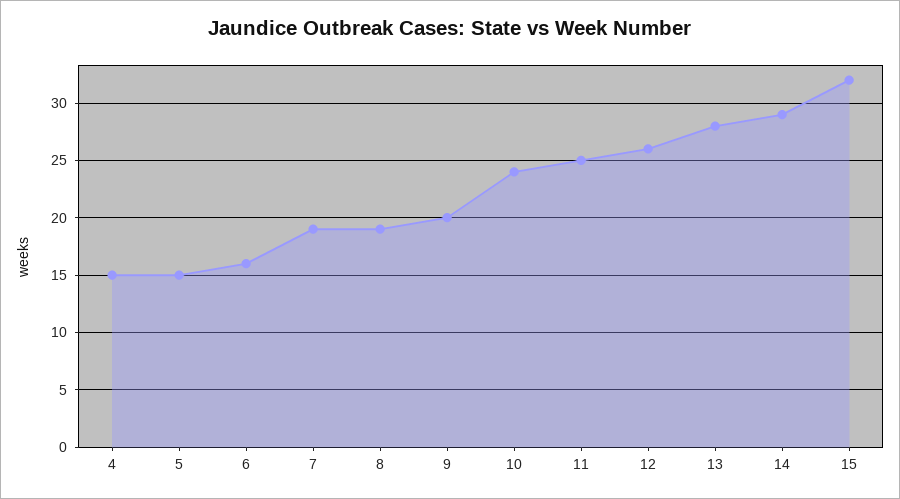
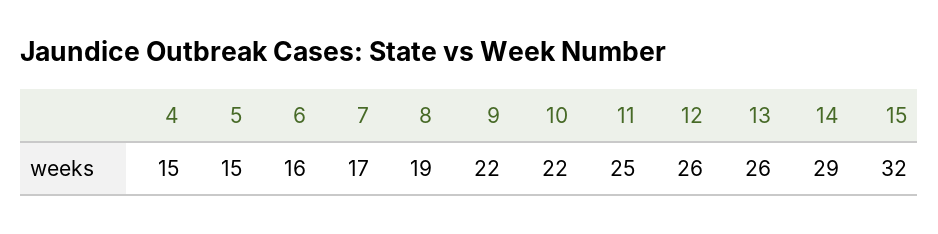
7: 19 -> 17
9: 20 -> 22
10: 24 -> 22
13: 28 -> 26

